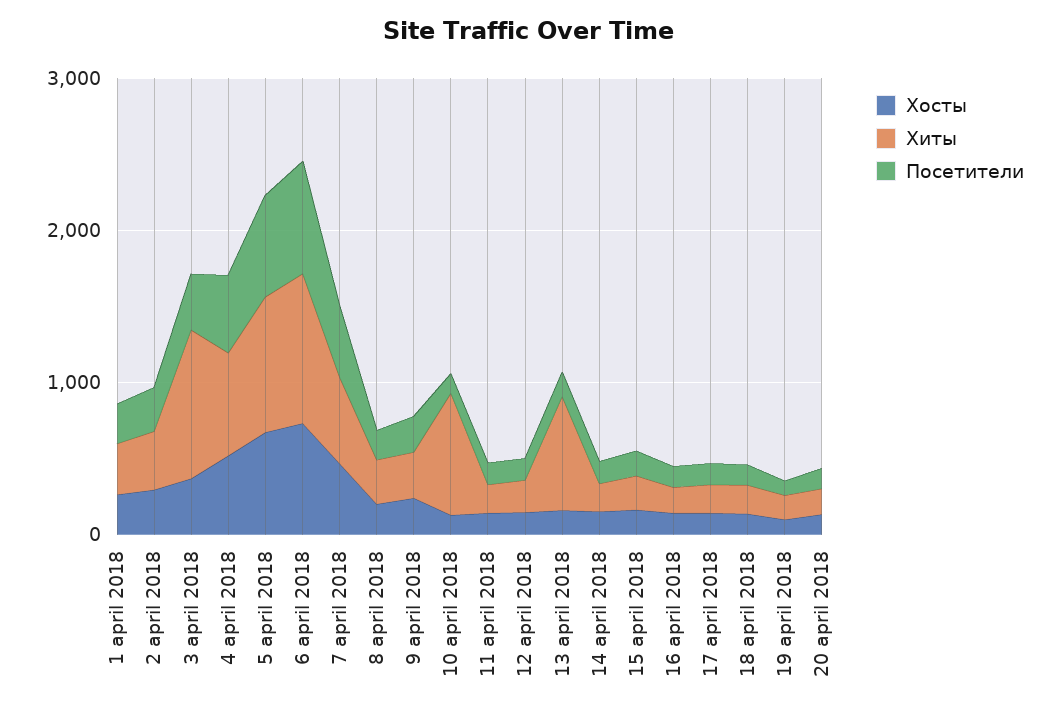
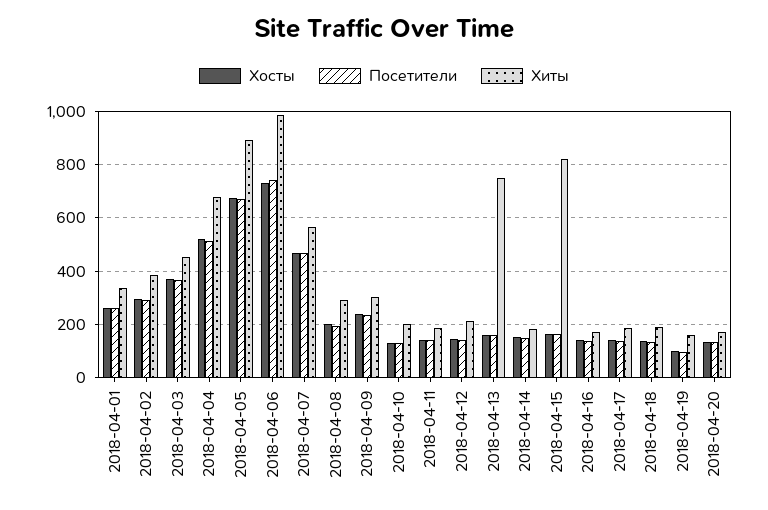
Хиты, 3 april 2018: 1000 -> 450
Хиты, 10 april 2018: 800 -> 200
Хиты, 15 april 2018: 200 -> 825

